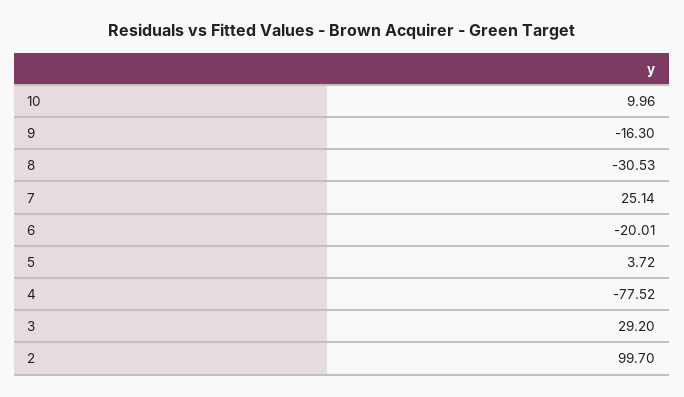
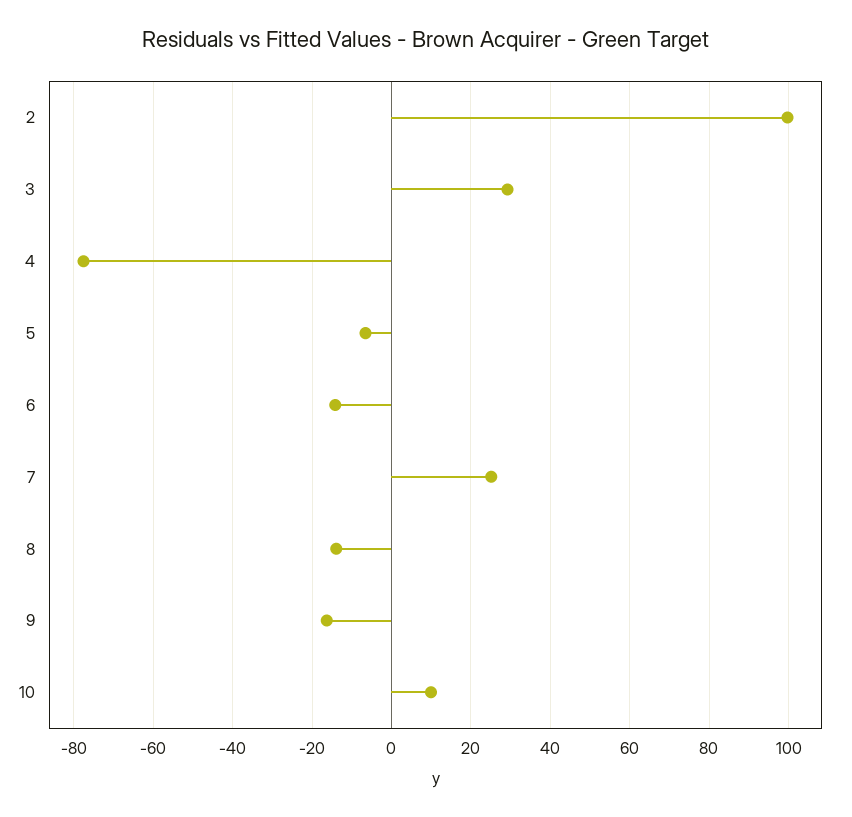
8: -30.53 -> -14
6: -20.01 -> -14
5: 3.72 -> -6

